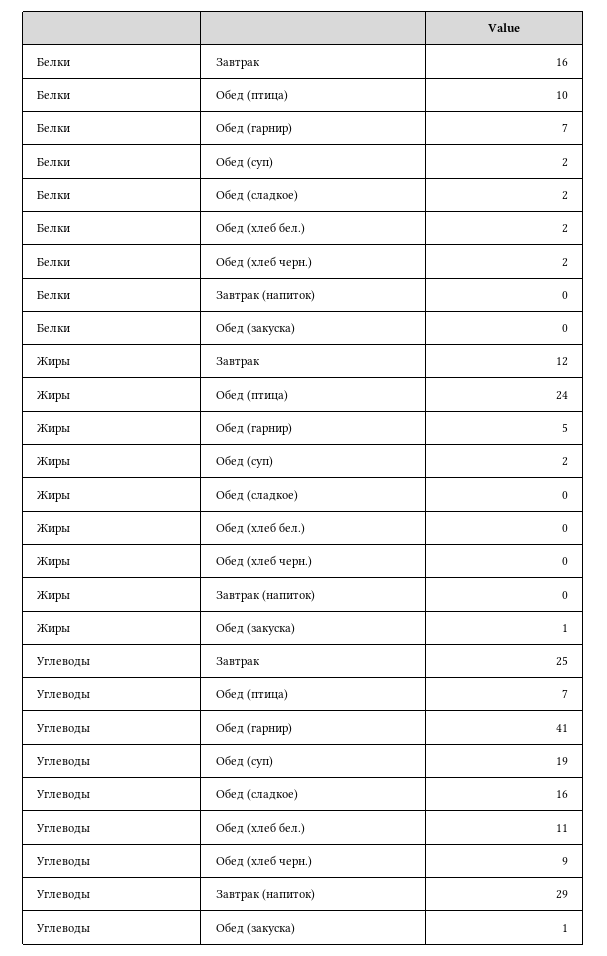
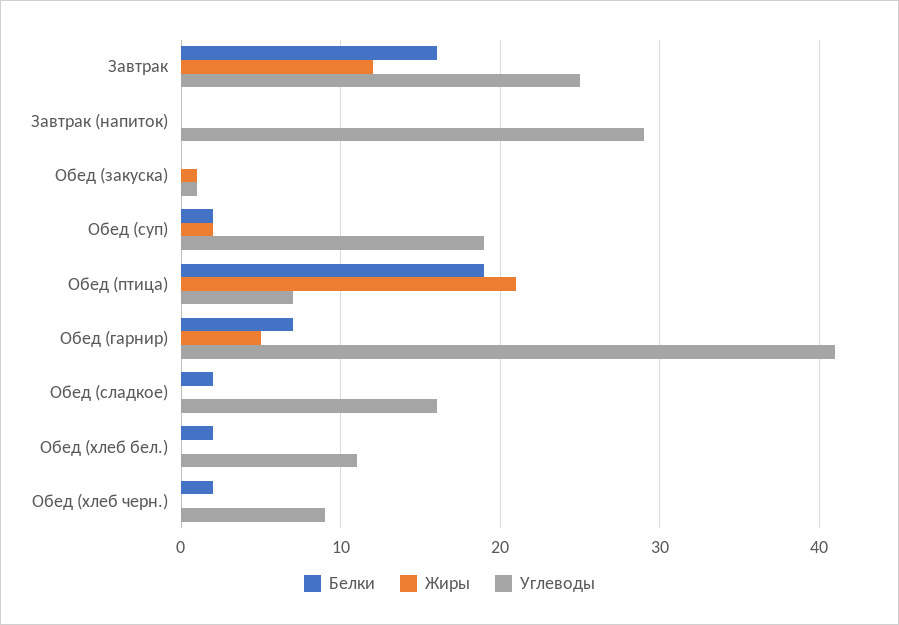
Белки, Обед (птица): 10 -> 19
Жиры, Обед (птица): 24 -> 21

